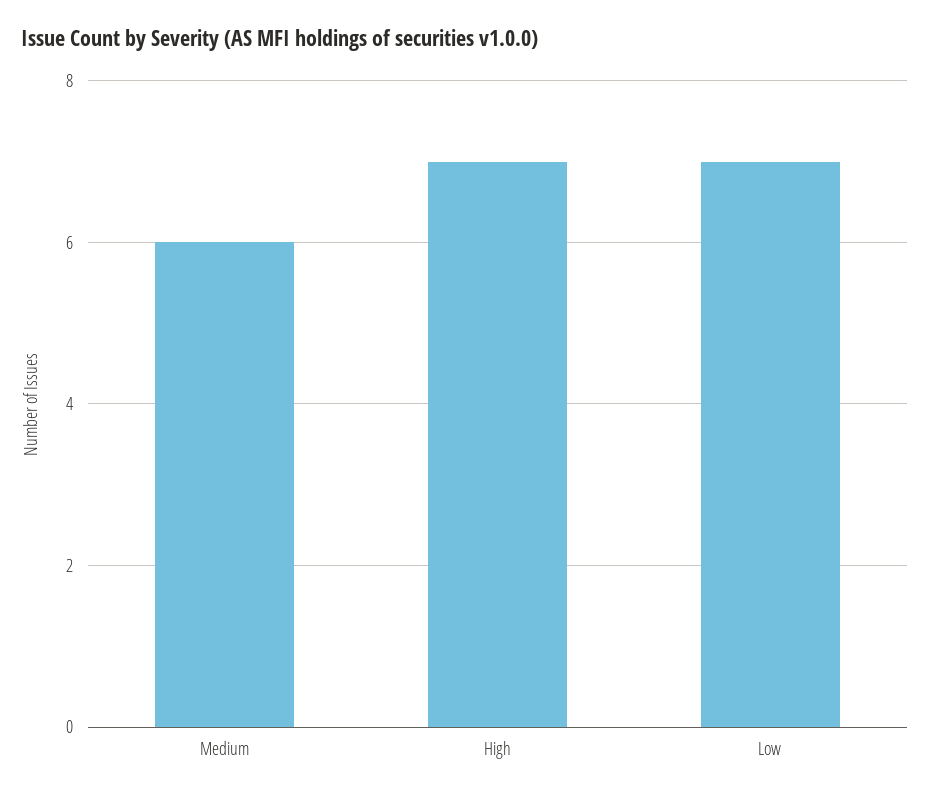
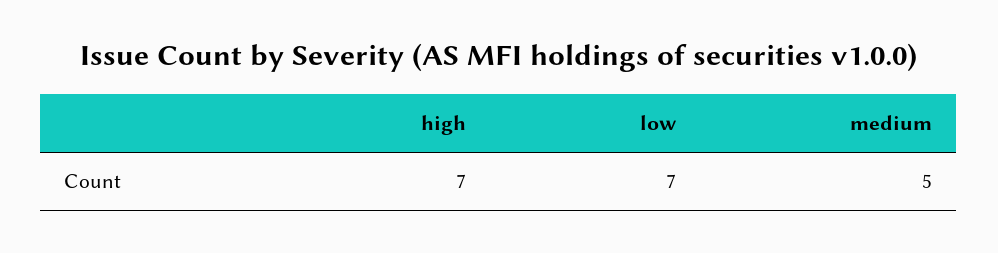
Medium: 6 -> 5

